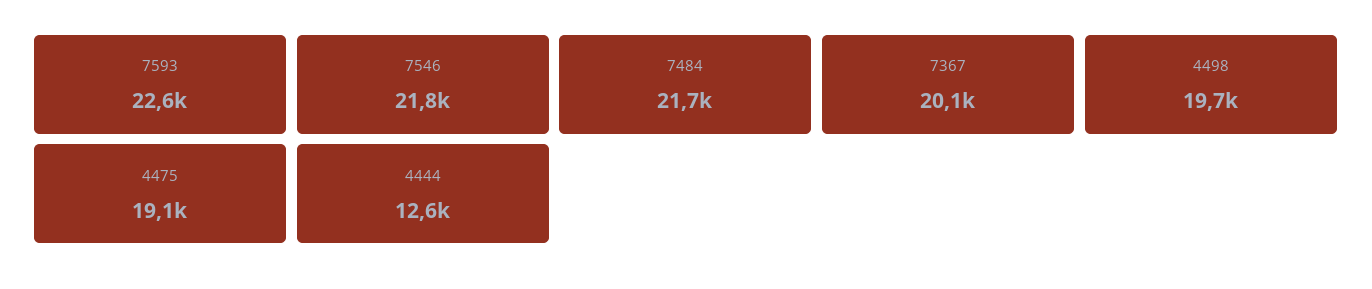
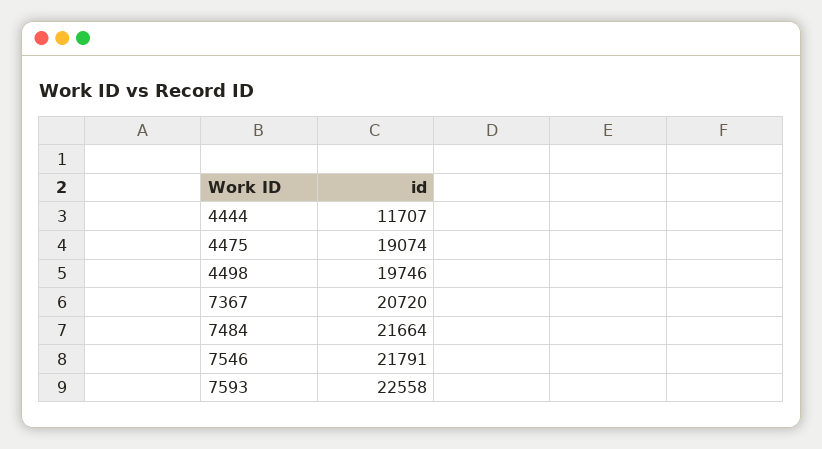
7367: 20100 -> 20720
4444: 12600 -> 11707

